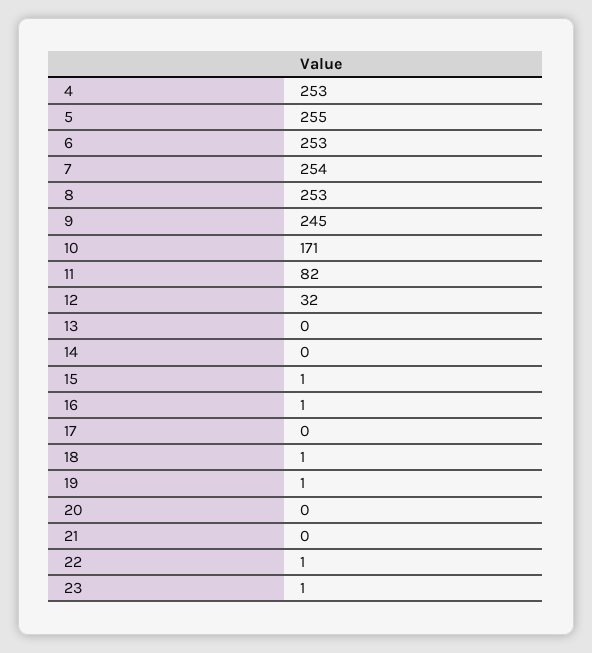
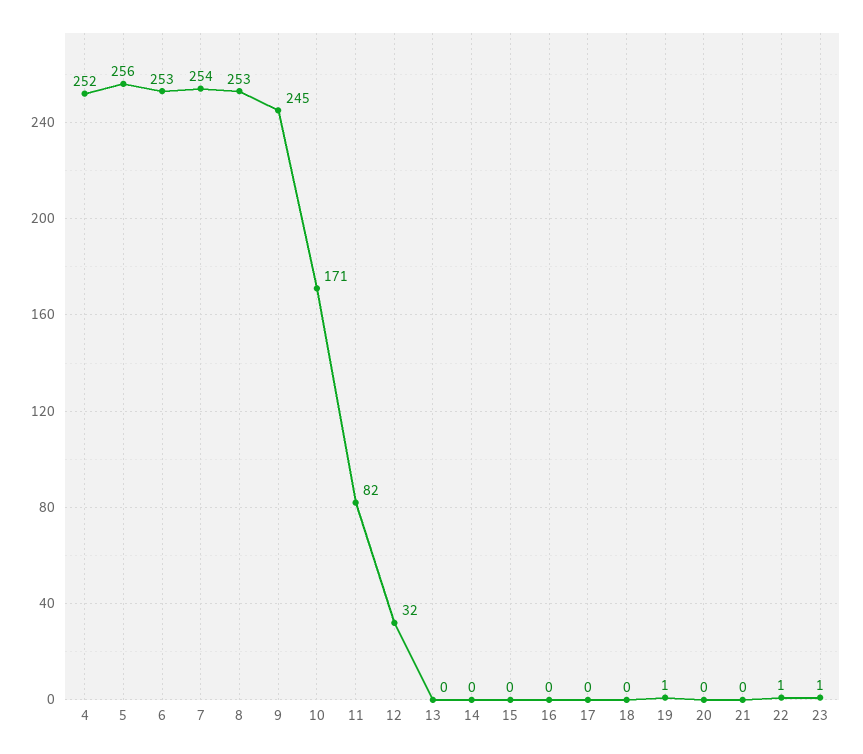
4: 253 -> 252
5: 255 -> 256
15: 1 -> 0
16: 1 -> 0
18: 1 -> 0

